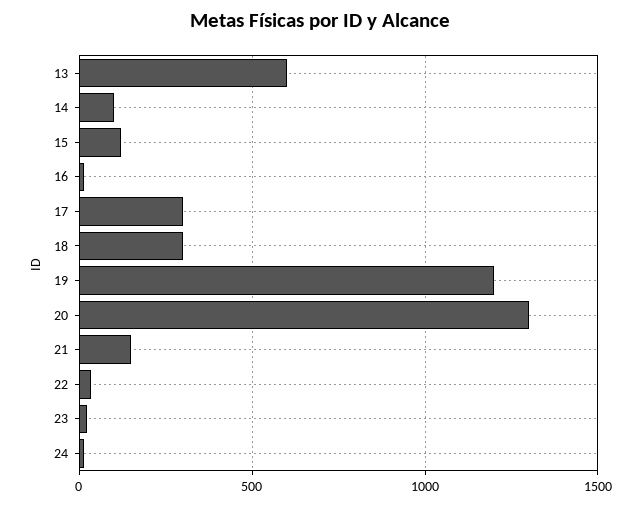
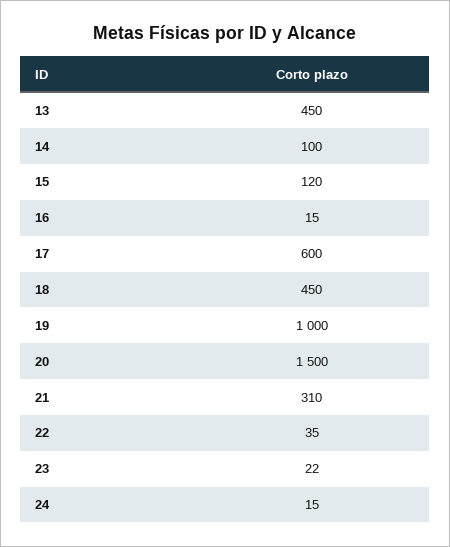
13: 600 -> 450
17: 300 -> 600
18: 300 -> 450
19: 1200 -> 1000
20: 1300 -> 1500
21: 150 -> 310

